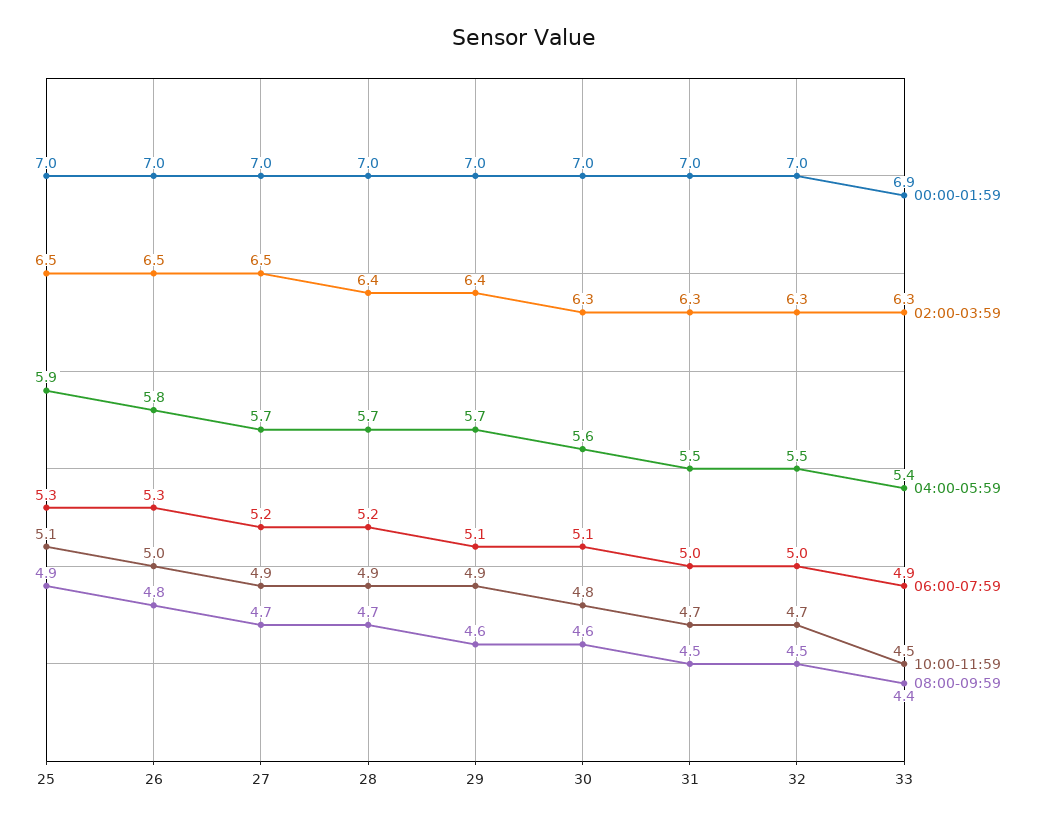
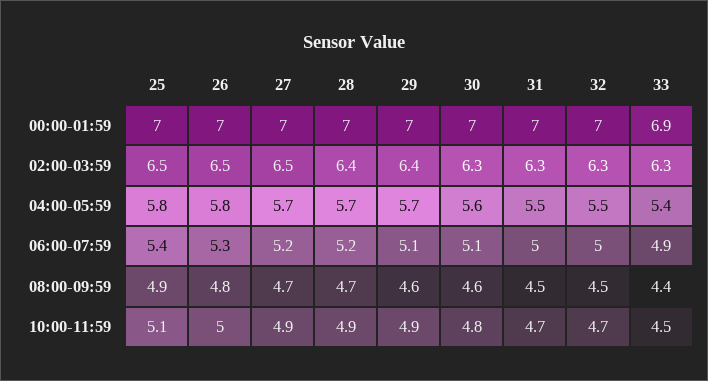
04:00-05:59, 25: 5.9 -> 5.8
06:00-07:59, 25: 5.3 -> 5.4

